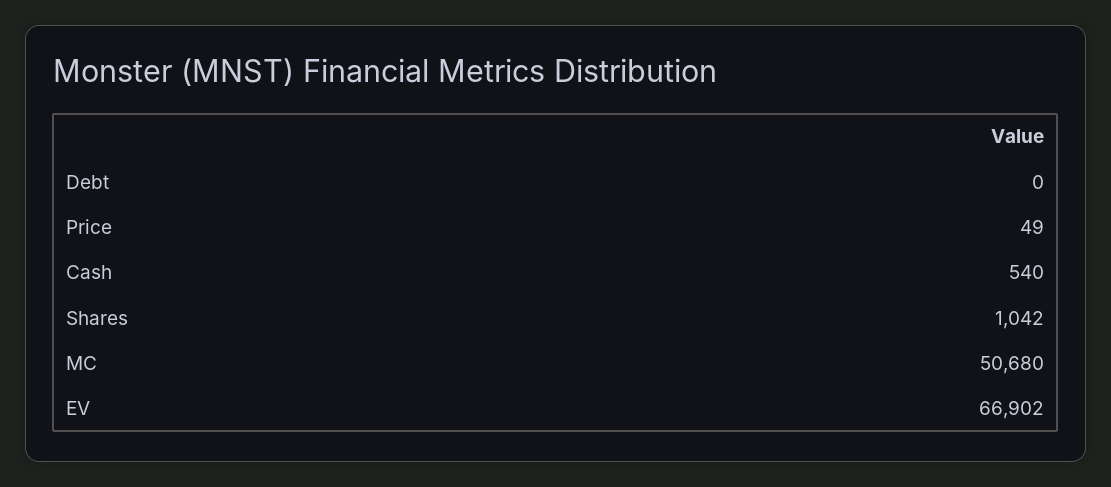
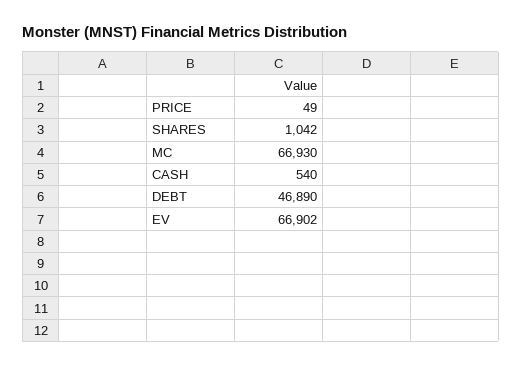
Debt: 0 -> 46890
MC: 50680 -> 66930

